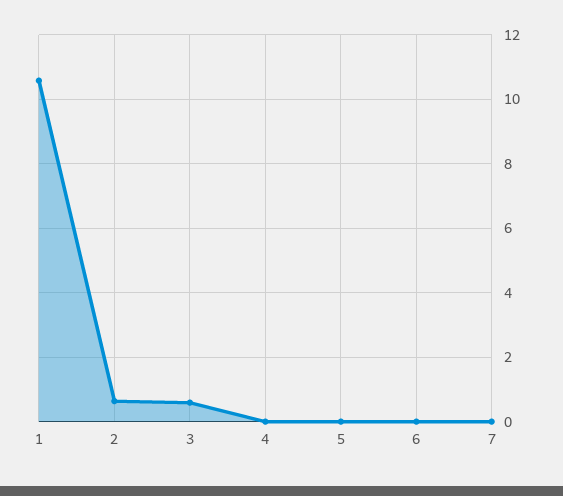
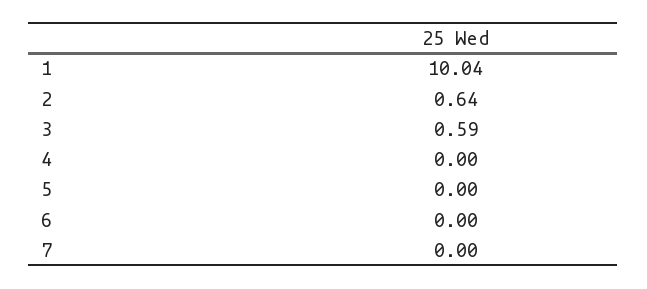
1: 10.6 -> 10.04

